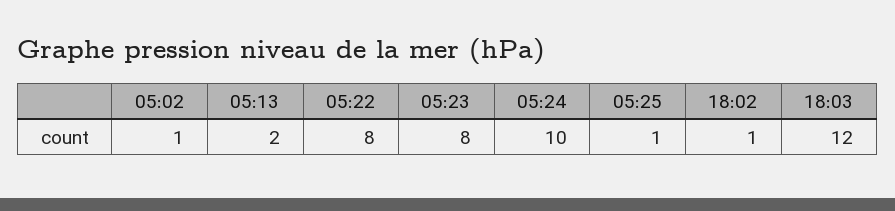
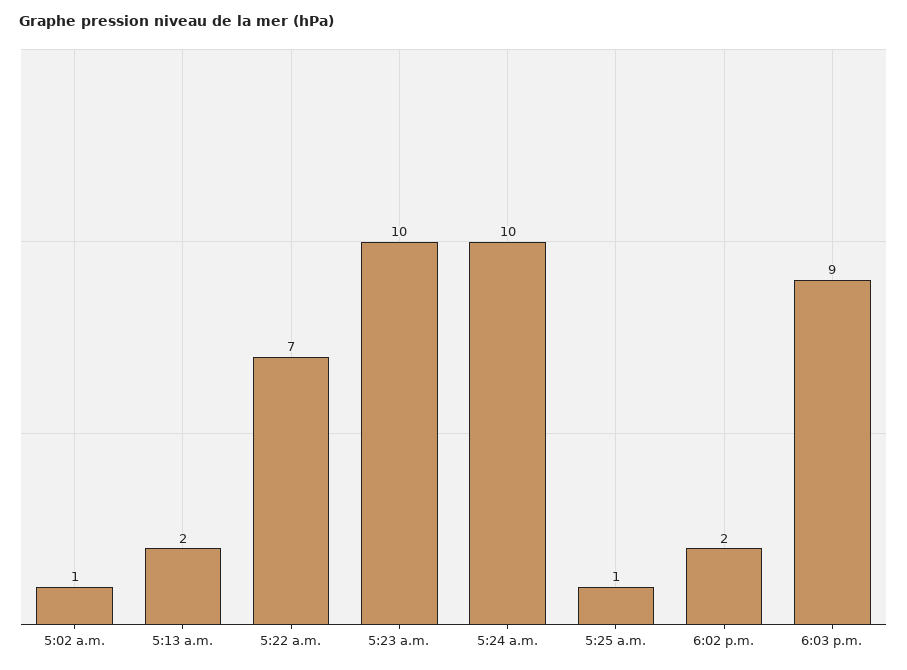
05:22: 8 -> 7
05:23: 8 -> 10
18:02: 1 -> 2
18:03: 12 -> 9

